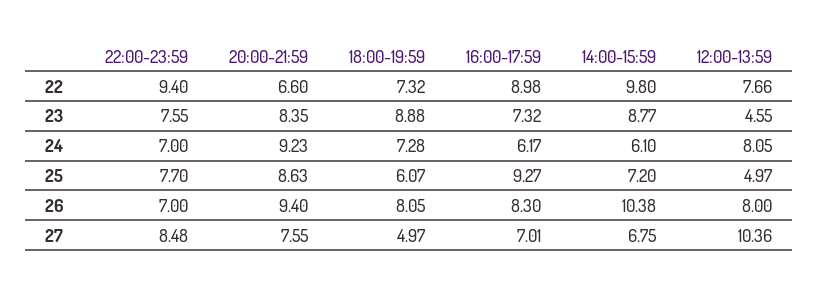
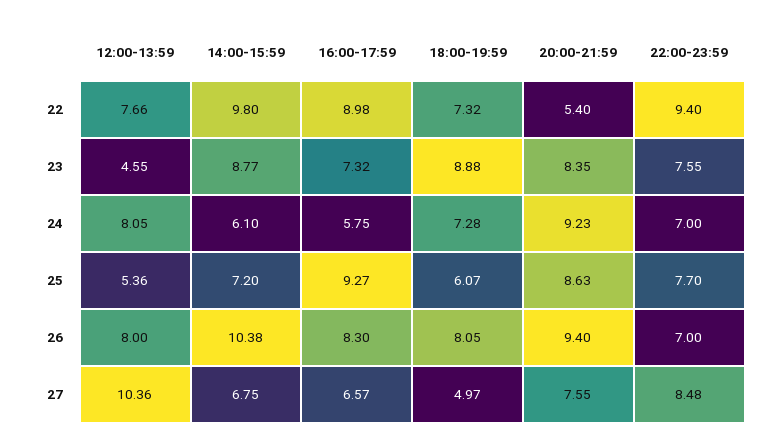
20:00-21:59, 22: 6.6 -> 5.4
16:00-17:59, 24: 6.17 -> 5.75
12:00-13:59, 25: 4.97 -> 5.36
16:00-17:59, 27: 7.01 -> 6.57

